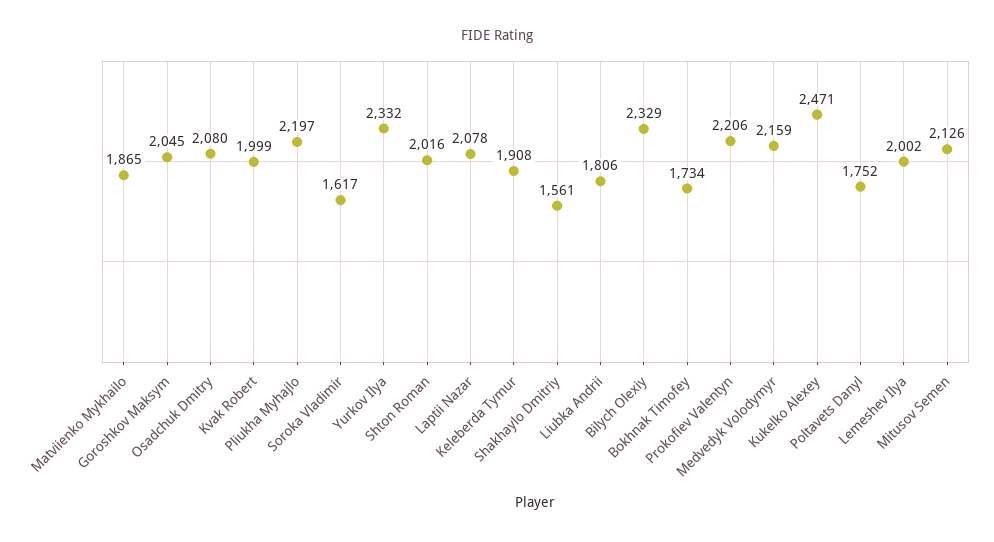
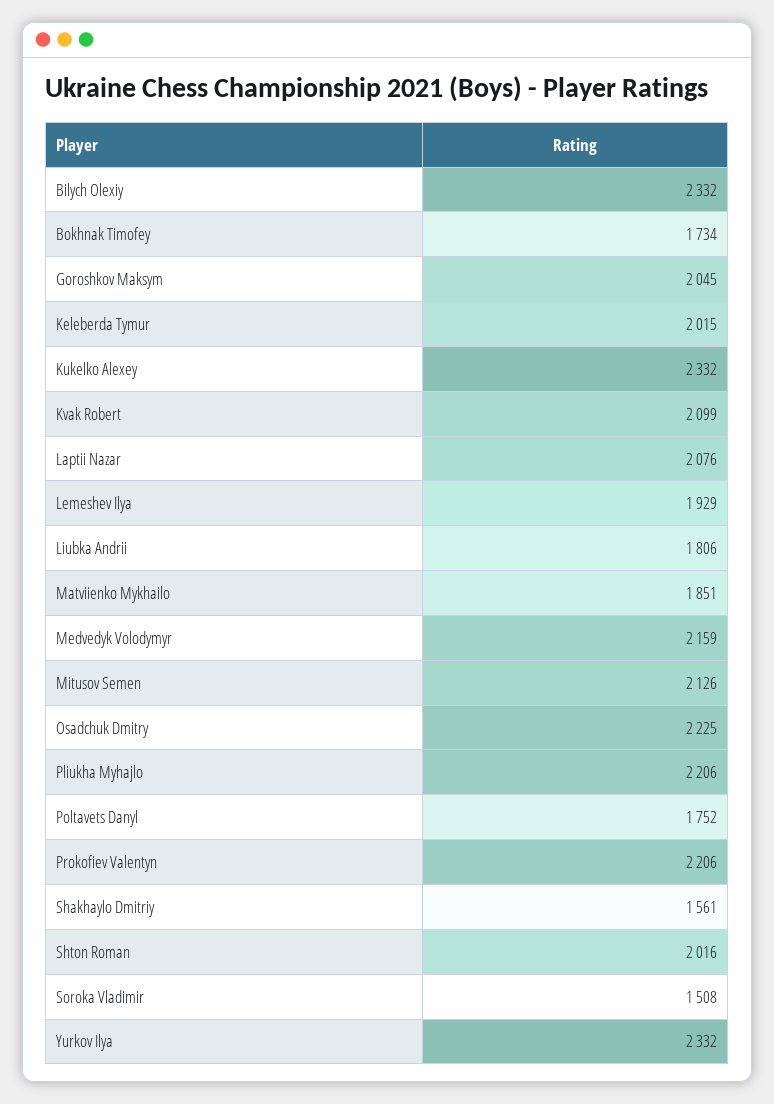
Matviienko Mykhailo: 1865 -> 1851
Osadchuk Dmitry: 2080 -> 2225
Kvak Robert: 1999 -> 2099
Pliukha Myhajlo: 2197 -> 2206
Soroka Vladimir: 1617 -> 1508
Laptii Nazar: 2078 -> 2076
Keleberda Tymur: 1908 -> 2015
Bilych Olexiy: 2329 -> 2332
Kukelko Alexey: 2471 -> 2332
Lemeshev Ilya: 2002 -> 1929

